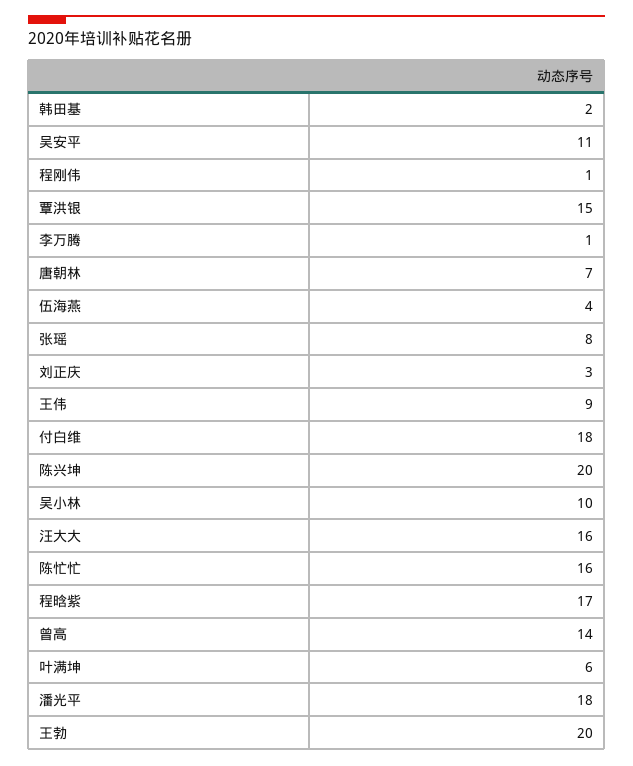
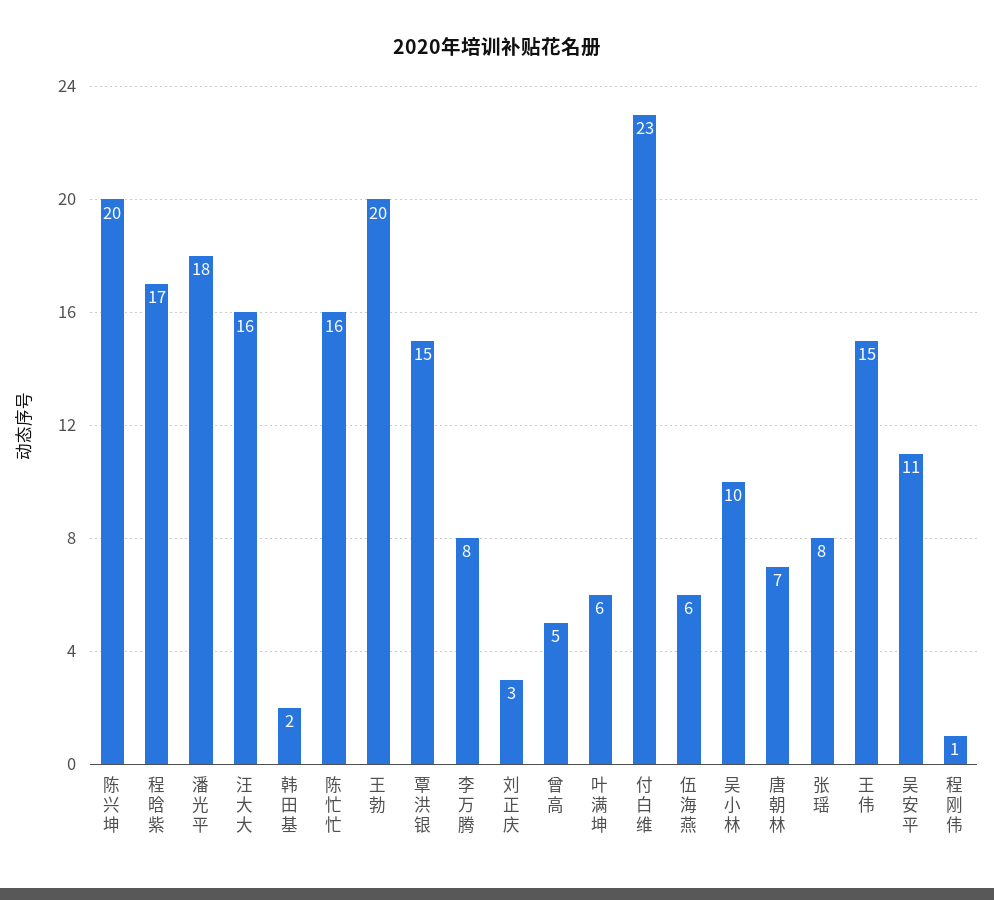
李万腾: 1 -> 8
伍海燕: 4 -> 6
王伟: 9 -> 15
付白维: 18 -> 23
曾高: 14 -> 5

